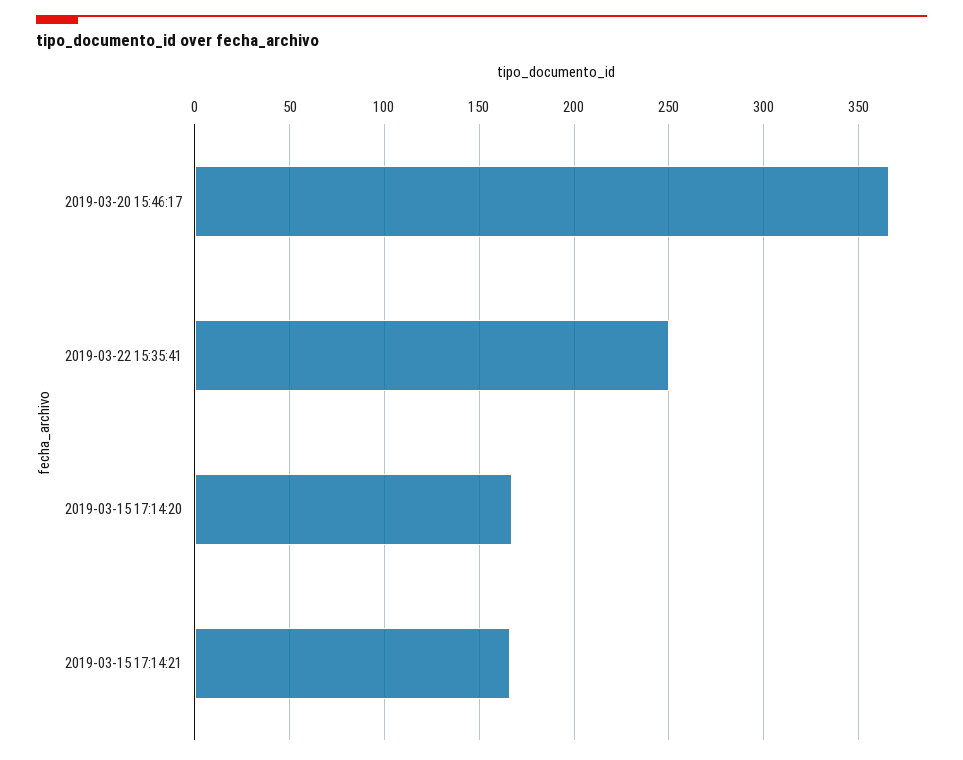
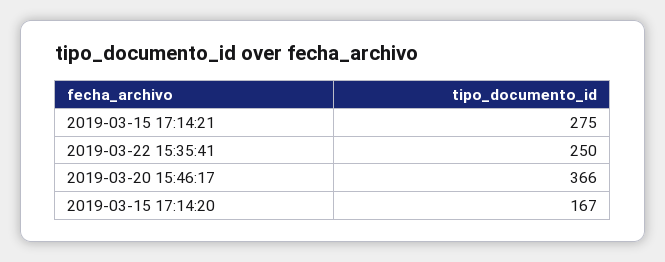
2019-03-15 17:14:21: 165 -> 275

